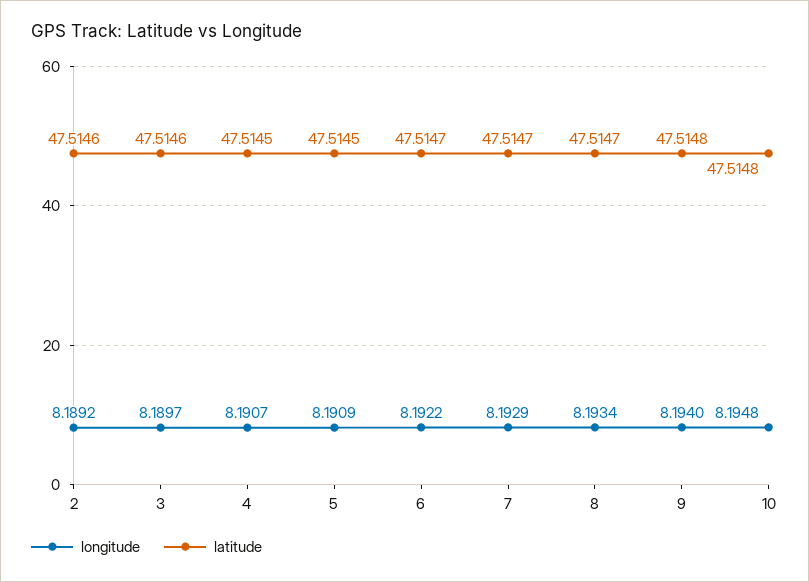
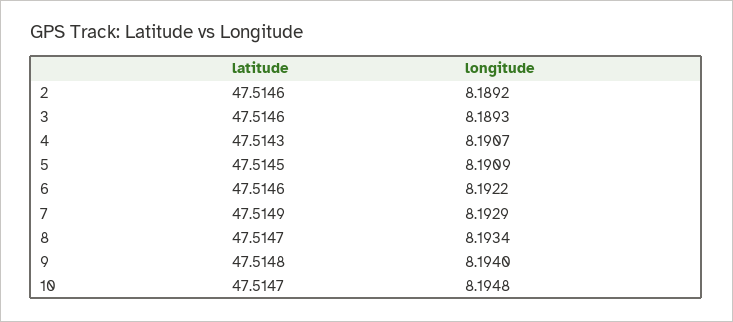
longitude, 3: 8.1897 -> 8.1893
latitude, 4: 47.5145 -> 47.5143
latitude, 6: 47.5147 -> 47.5146
latitude, 7: 47.5147 -> 47.5149
latitude, 10: 47.5148 -> 47.5147

